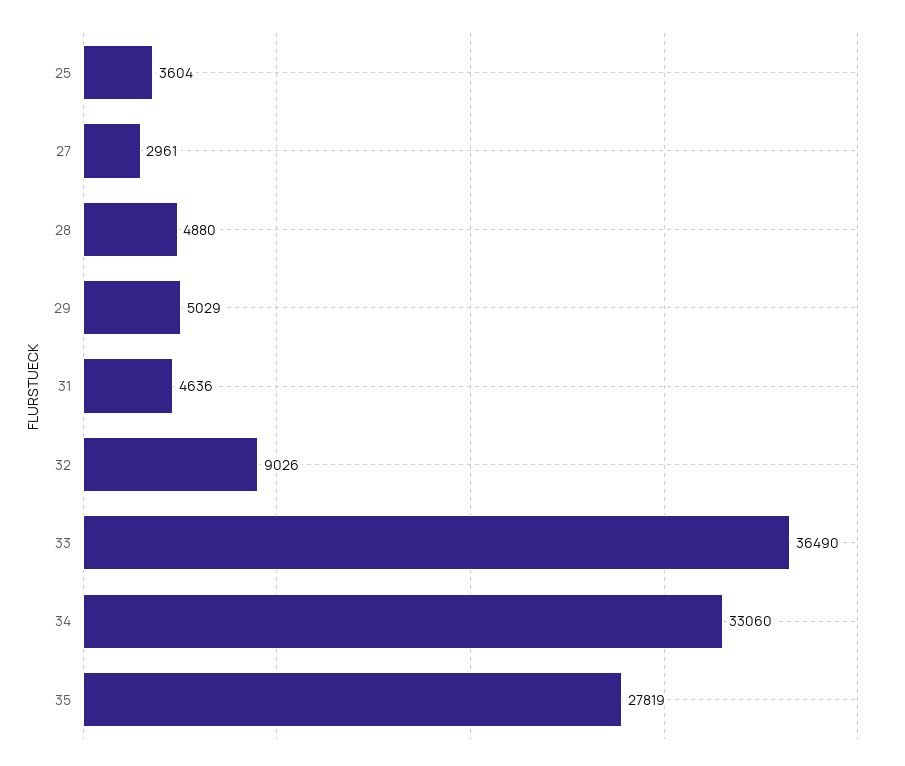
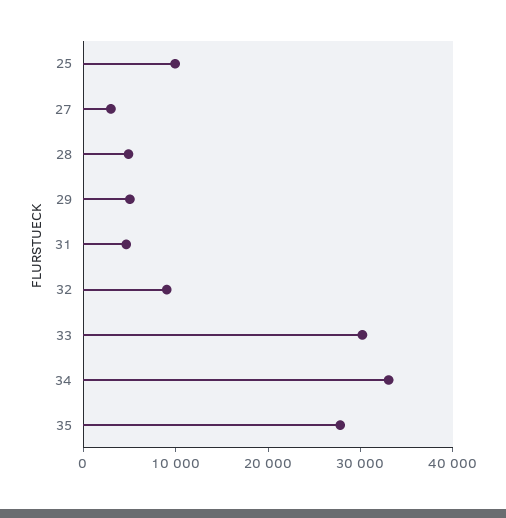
25: 3604 -> 10000
33: 36490 -> 30000

